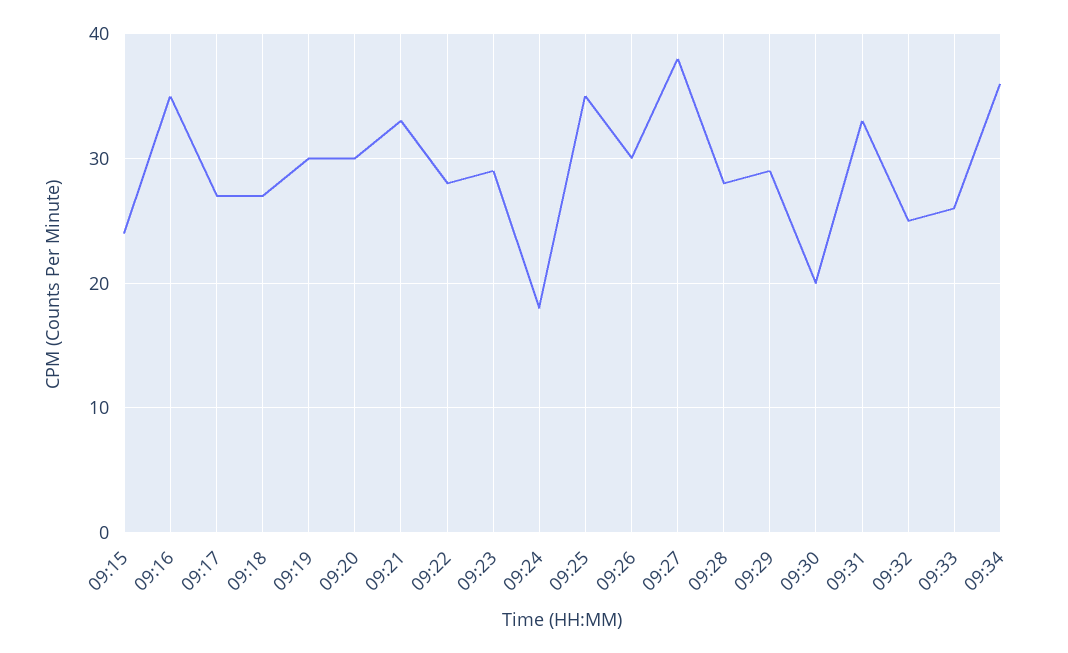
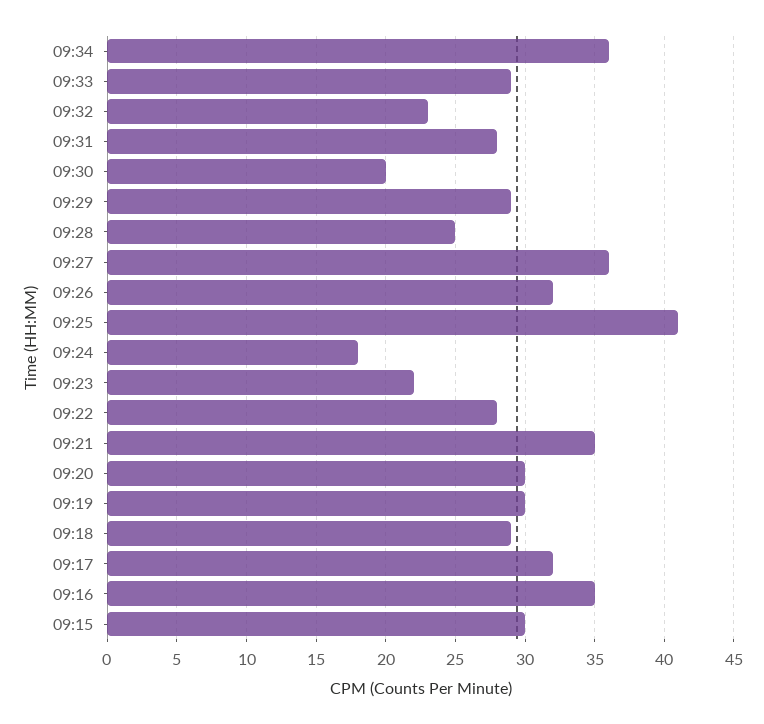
09:15: 24 -> 30
09:17: 27 -> 32
09:18: 27 -> 29
09:21: 33 -> 35
09:23: 29 -> 22
09:25: 35 -> 41
09:26: 30 -> 32
09:27: 38 -> 36
09:28: 28 -> 25
09:31: 33 -> 28
09:32: 25 -> 23
09:33: 26 -> 29

